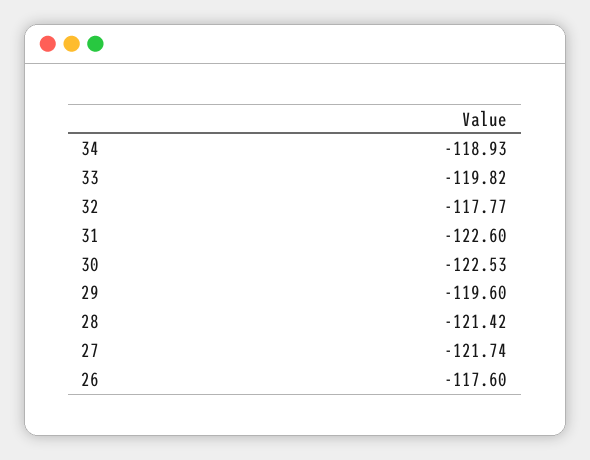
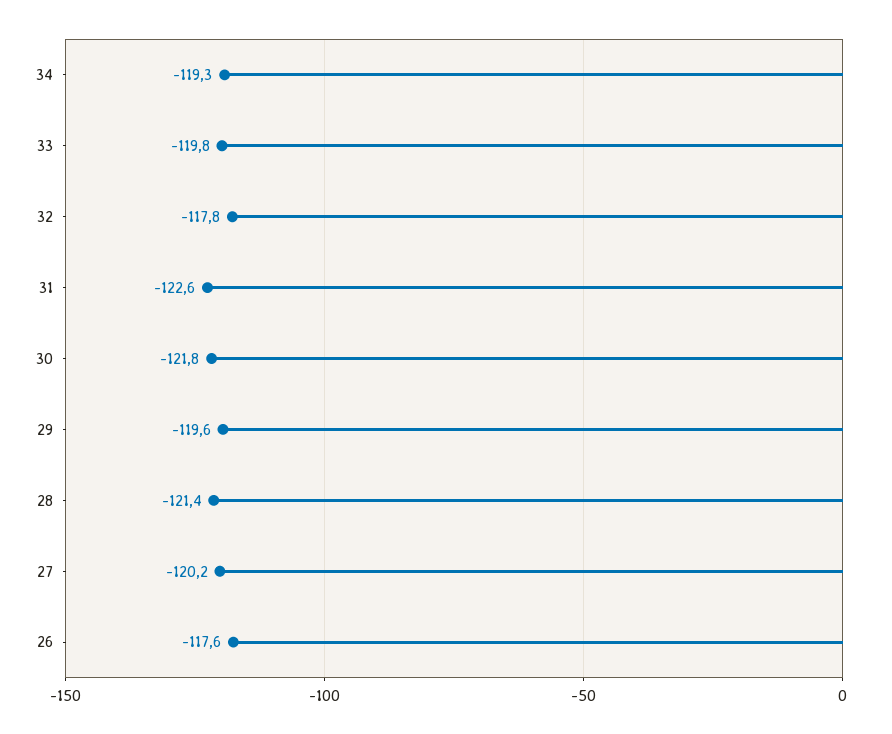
34: -118.93 -> -119.3
30: -122.53 -> -121.8
27: -121.74 -> -120.2

